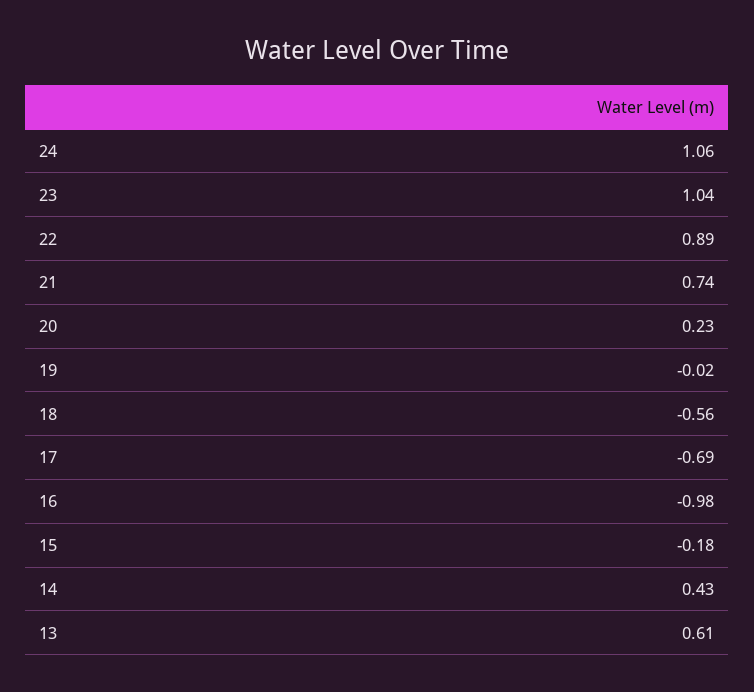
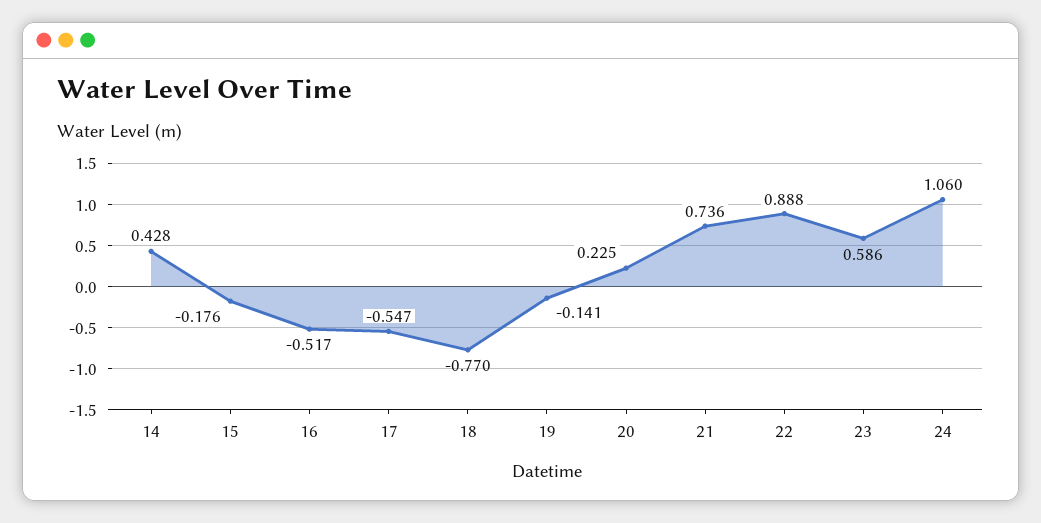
23: 1.04 -> 0.586
19: -0.02 -> -0.141
18: -0.56 -> -0.77
17: -0.69 -> -0.547
16: -0.98 -> -0.517
13: 0.61 -> none

